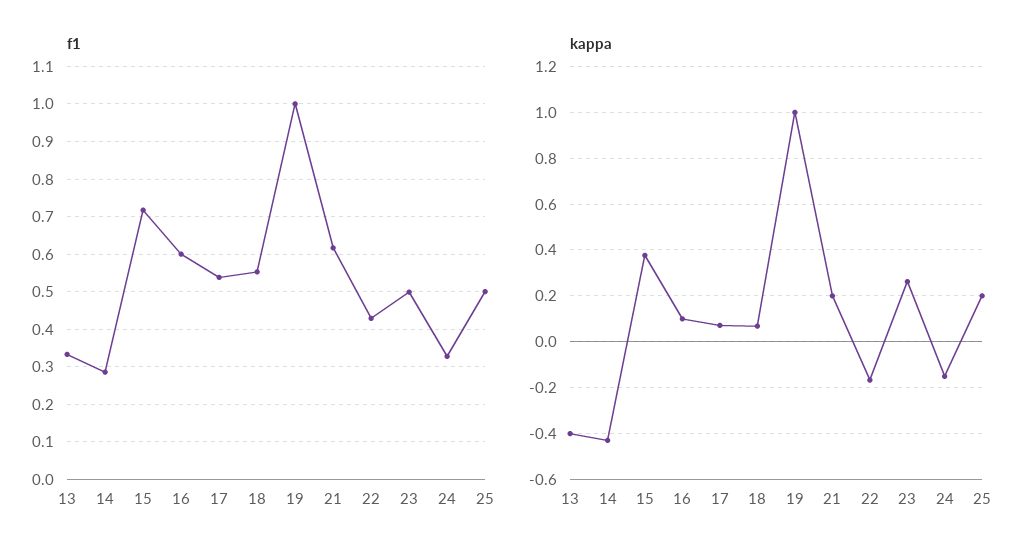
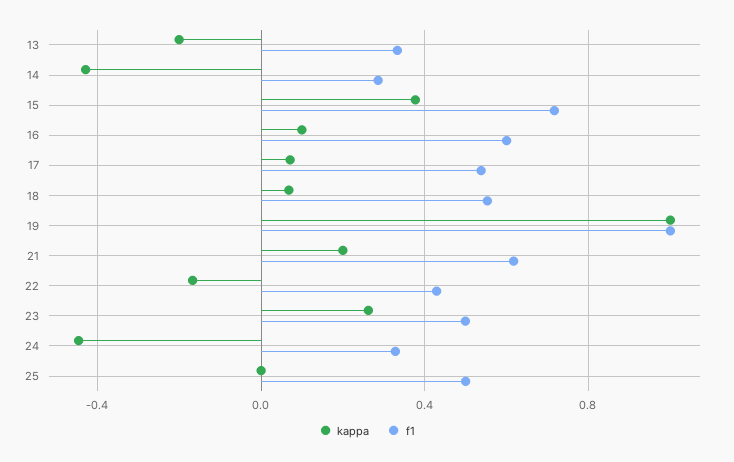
kappa, 13: -0.4 -> -0.2
kappa, 24: -0.15 -> -0.45
kappa, 25: 0.2 -> 0

